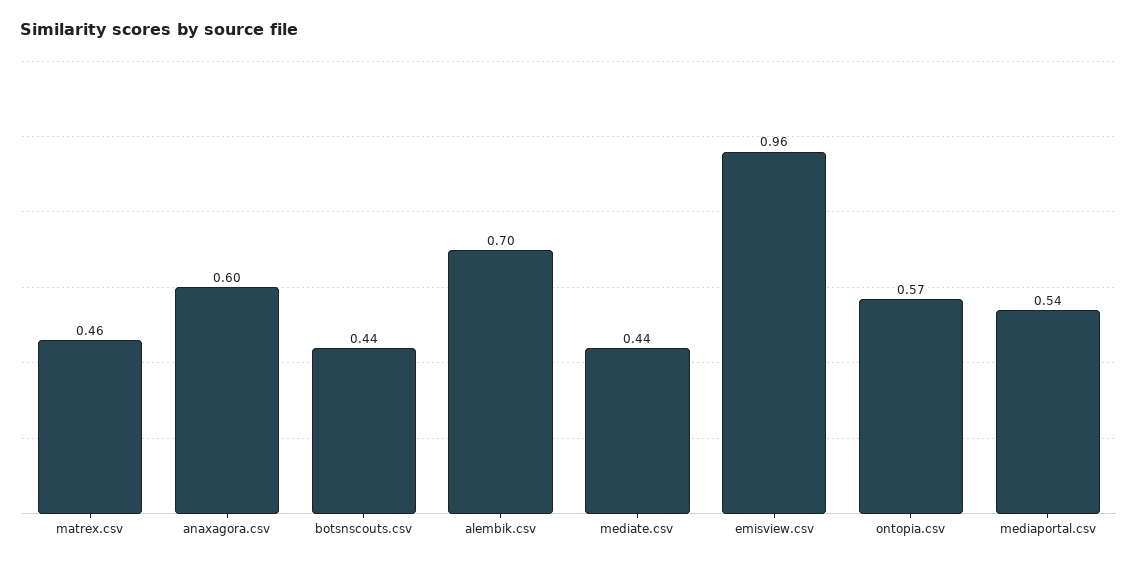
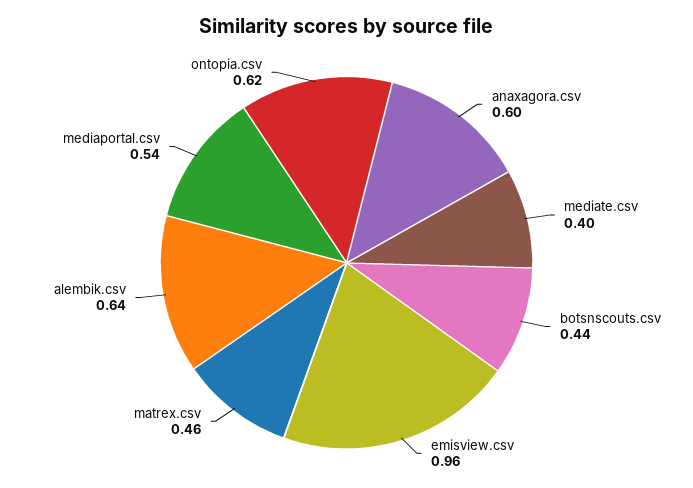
alembik.csv: 0.7 -> 0.64
mediate.csv: 0.44 -> 0.4
ontopia.csv: 0.57 -> 0.62

